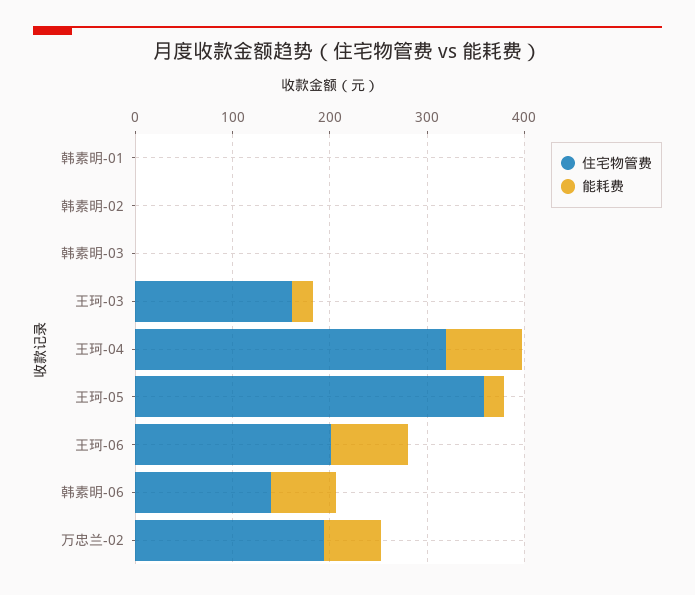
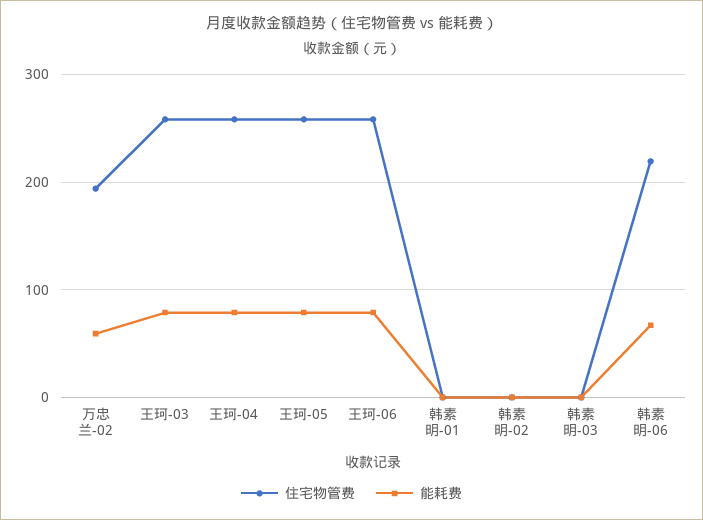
住宅物管费, 王珂-03: 160 -> 260
能耗费, 王珂-03: 20 -> 80
住宅物管费, 王珂-04: 320 -> 260
住宅物管费, 王珂-05: 360 -> 260
能耗费, 王珂-05: 20 -> 80
住宅物管费, 王珂-06: 200 -> 260
住宅物管费, 韩素明-06: 140 -> 220

